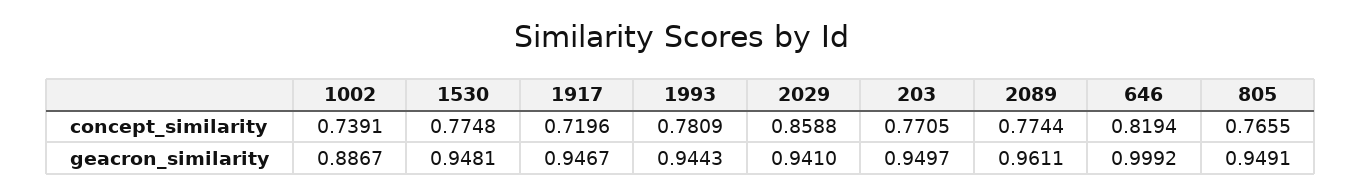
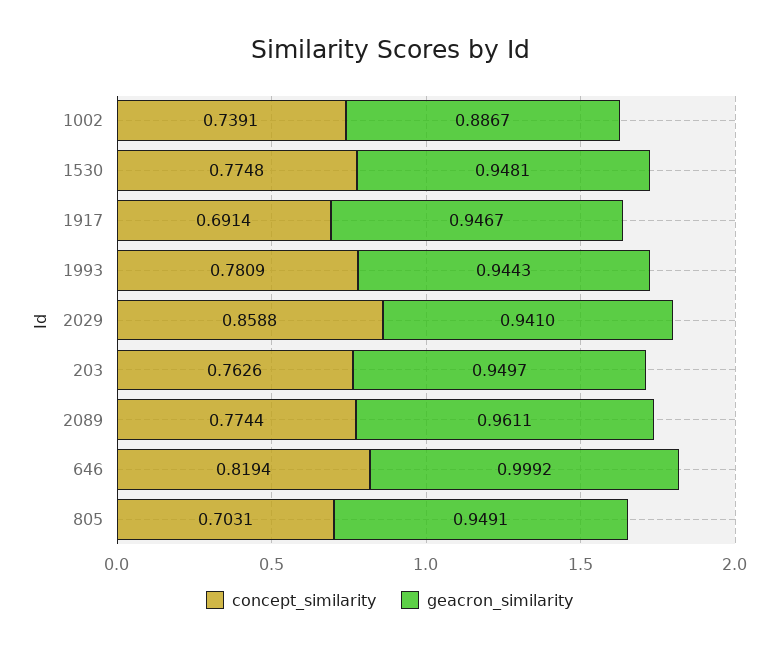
concept_similarity, 1917: 0.7196 -> 0.6914
concept_similarity, 203: 0.7705 -> 0.7626
concept_similarity, 805: 0.7655 -> 0.7031

